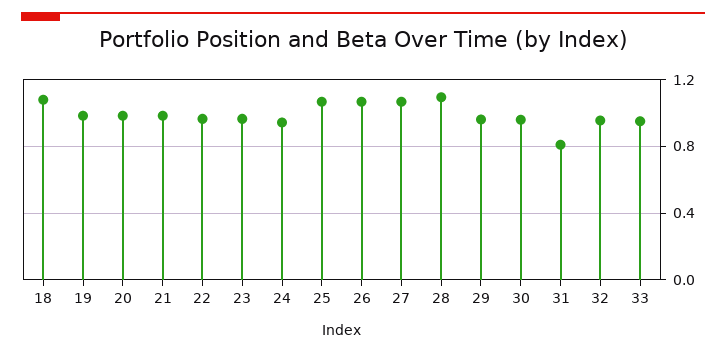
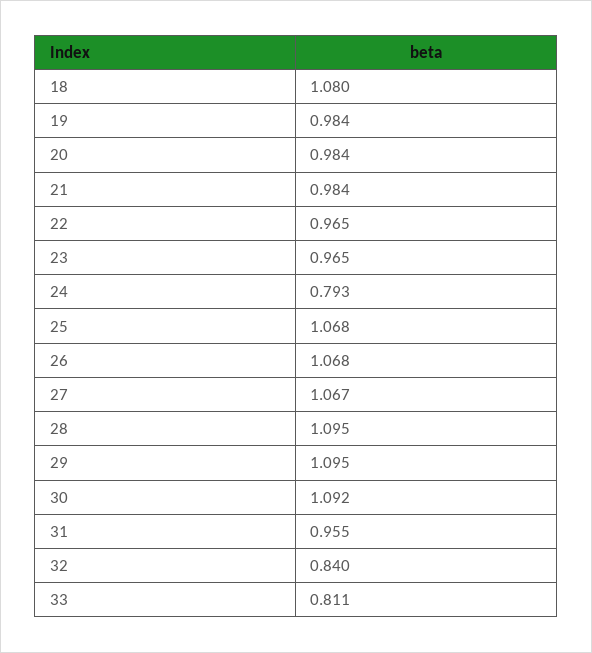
24: 0.95 -> 0.793
29: 0.95 -> 1.095
30: 0.95 -> 1.092
31: 0.8 -> 0.955
32: 0.95 -> 0.84
33: 0.95 -> 0.811

